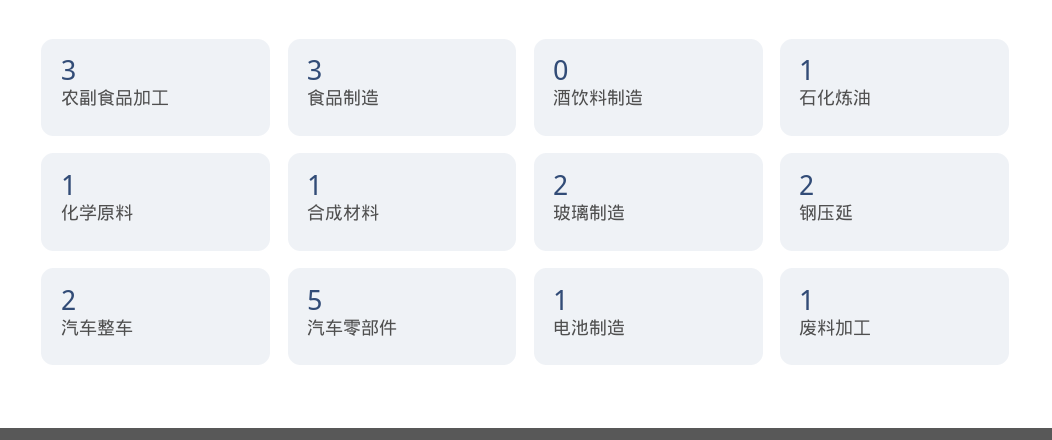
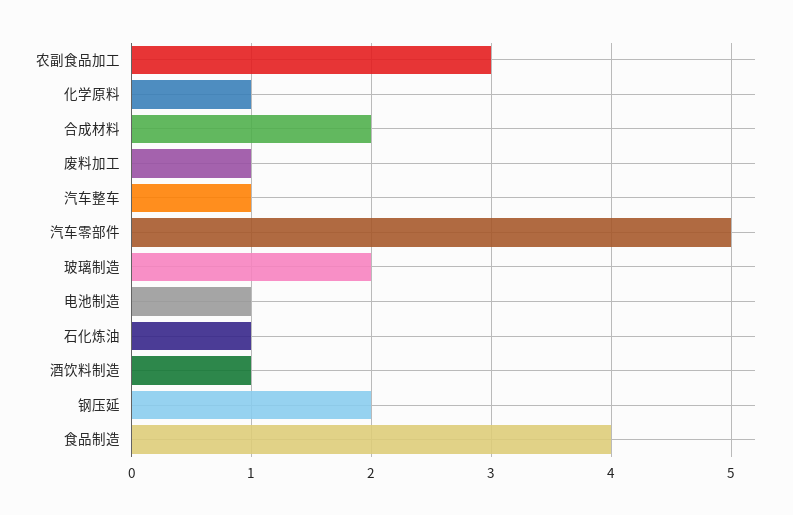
食品制造: 3 -> 4
酒饮料制造: 0 -> 1
合成材料: 1 -> 2
汽车整车: 2 -> 1

